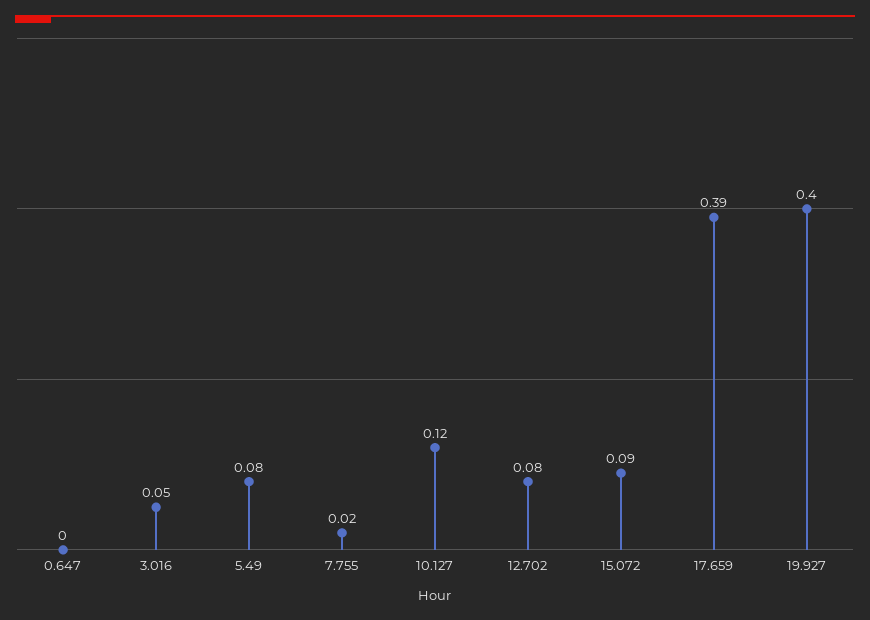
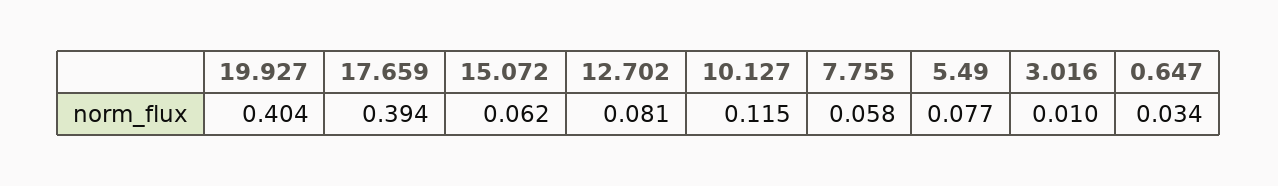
0.647: 0 -> 0.034
3.016: 0.05 -> 0.01
7.755: 0.02 -> 0.058
15.072: 0.09 -> 0.062

